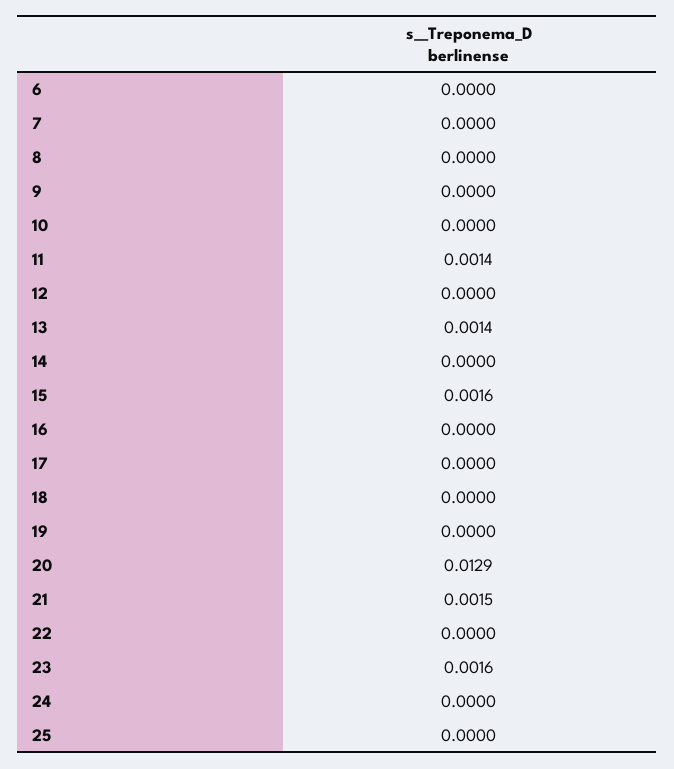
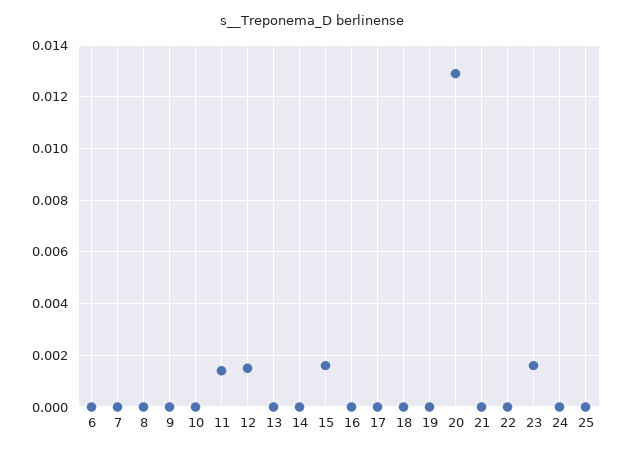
12: 0 -> 0.0015
13: 0.0014 -> 0
21: 0.0015 -> 0

